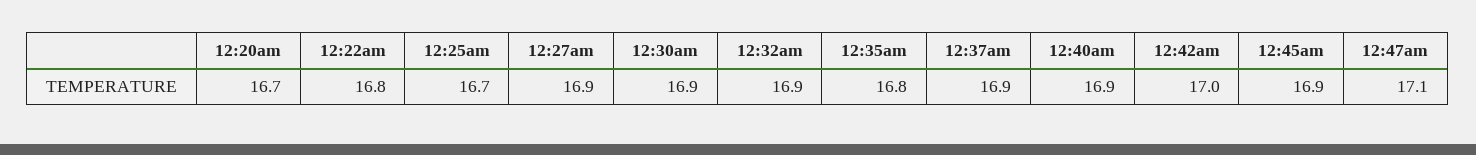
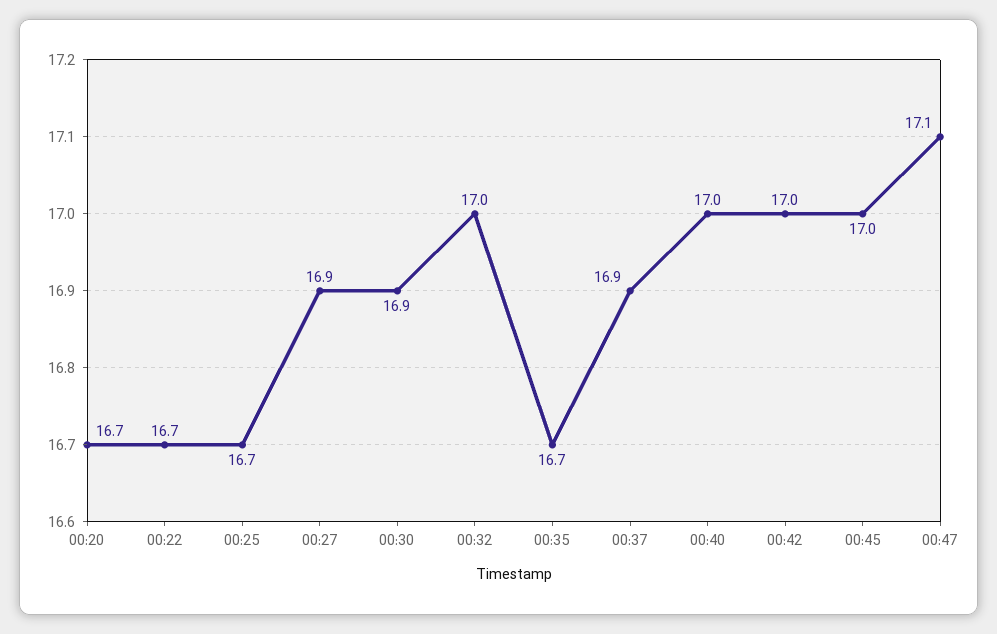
12:22am: 16.8 -> 16.7
12:32am: 16.9 -> 17
12:35am: 16.8 -> 16.7
12:40am: 16.9 -> 17
12:45am: 16.9 -> 17

